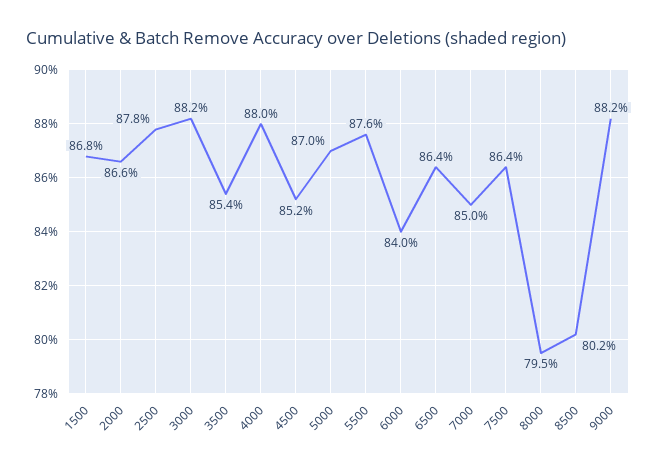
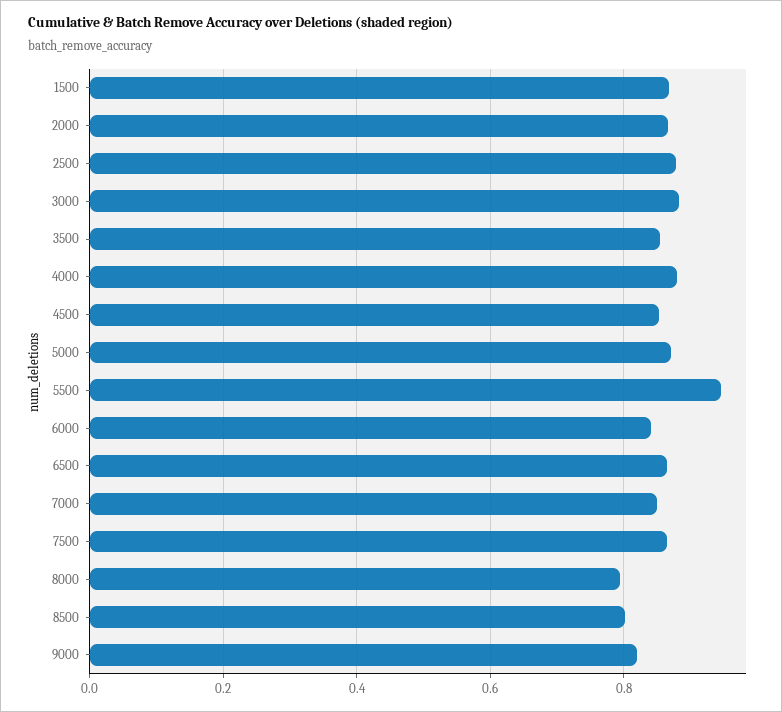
5500: 0.876 -> 0.94
9000: 0.882 -> 0.82

